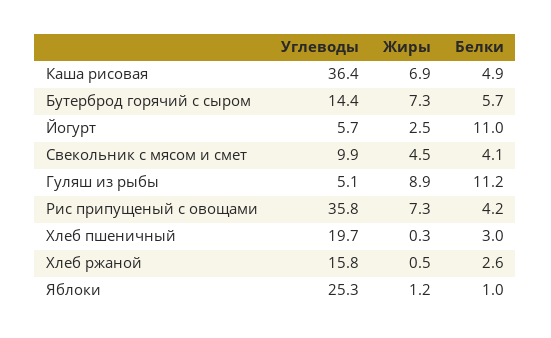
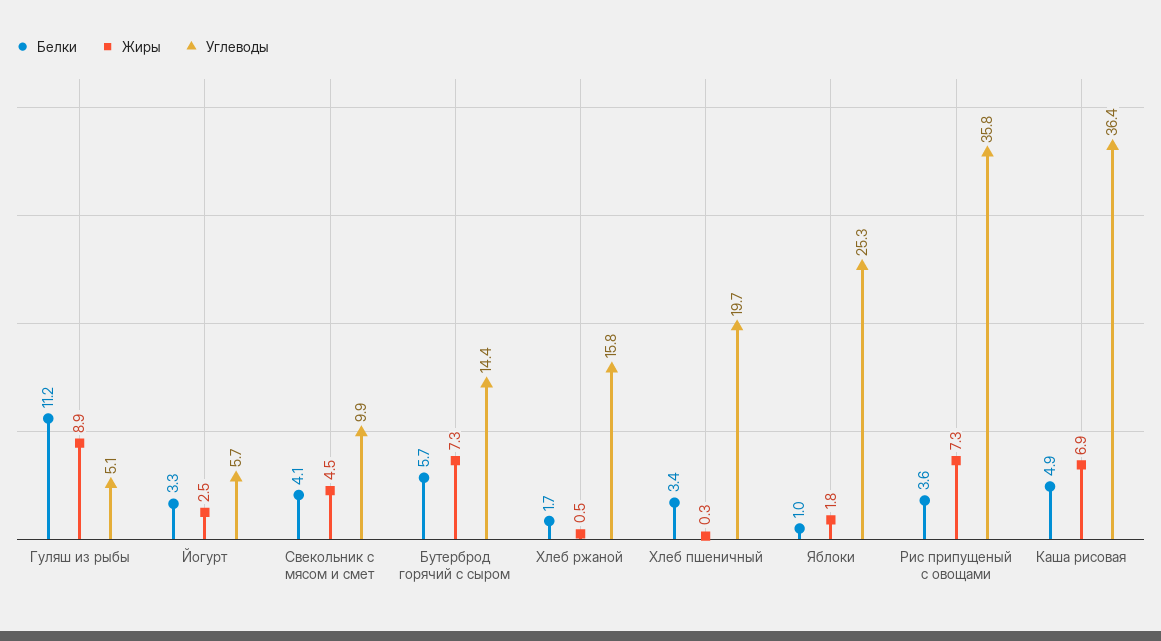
Белки, Йогурт: 11 -> 3.3
Белки, Рис припущеный с овощами: 4.2 -> 3.6
Белки, Хлеб пшеничный: 3 -> 3.4
Белки, Хлеб ржаной: 2.6 -> 1.7
Жиры, Яблоки: 1.2 -> 1.8

